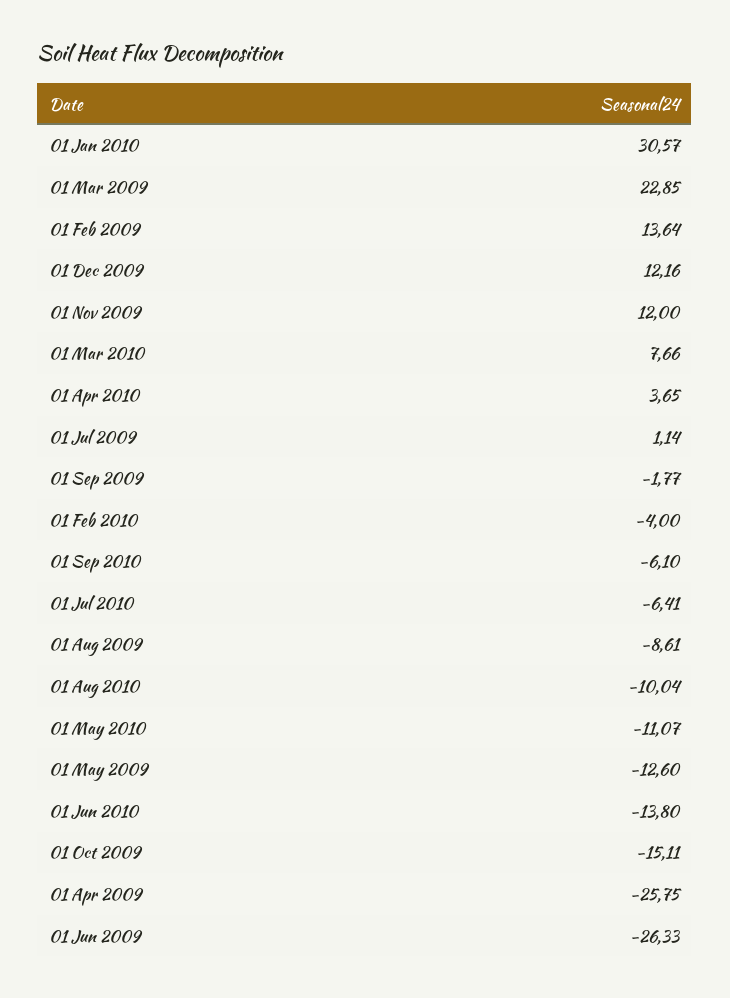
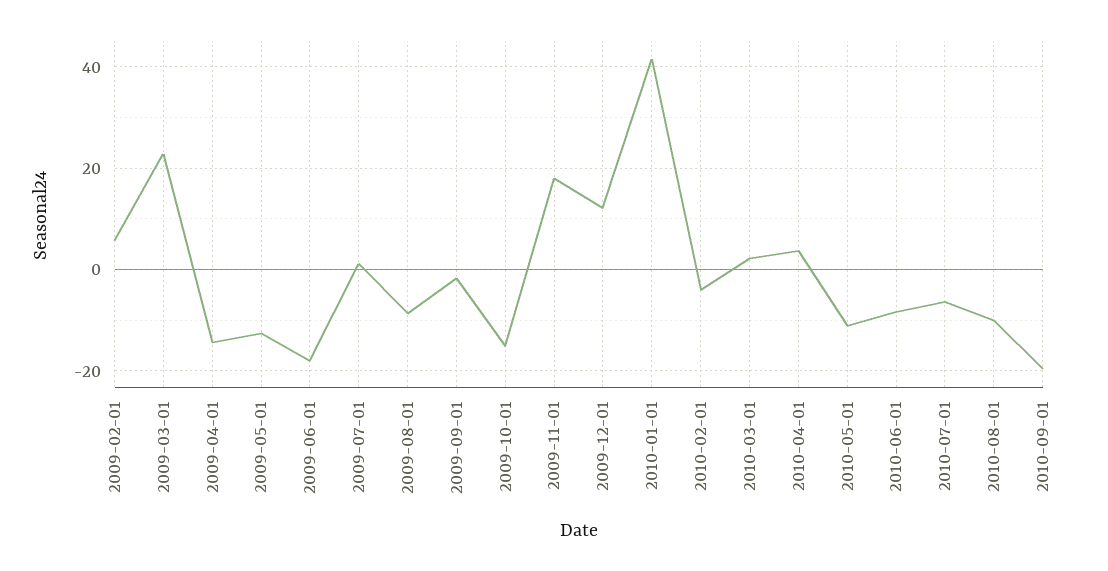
01 Jan 2010: 30.57 -> 42
01 Feb 2009: 13.64 -> 6
01 Nov 2009: 12 -> 18
01 Mar 2010: 7.66 -> 2
01 Sep 2010: -6.1 -> -20
01 Jun 2010: -13.8 -> -8
01 Apr 2009: -25.75 -> -14
01 Jun 2009: -26.33 -> -18

